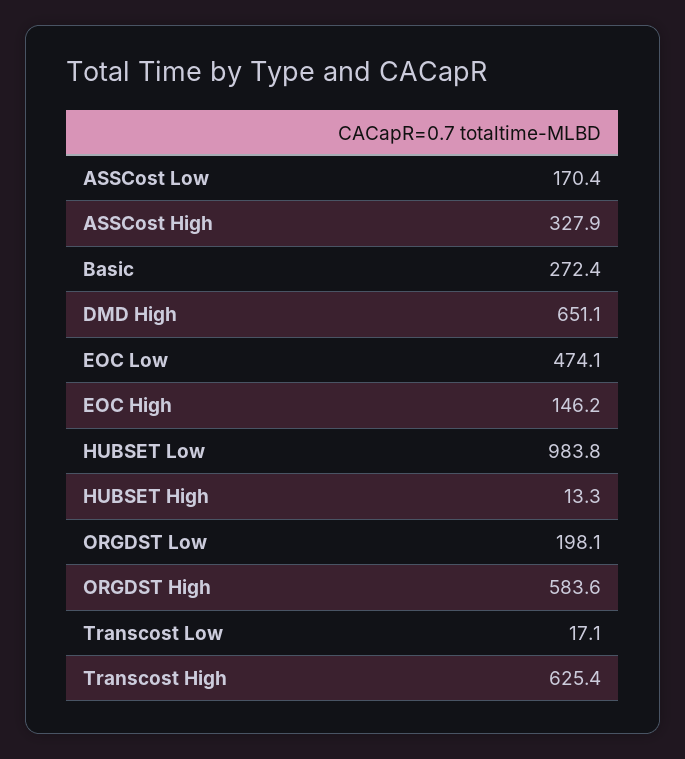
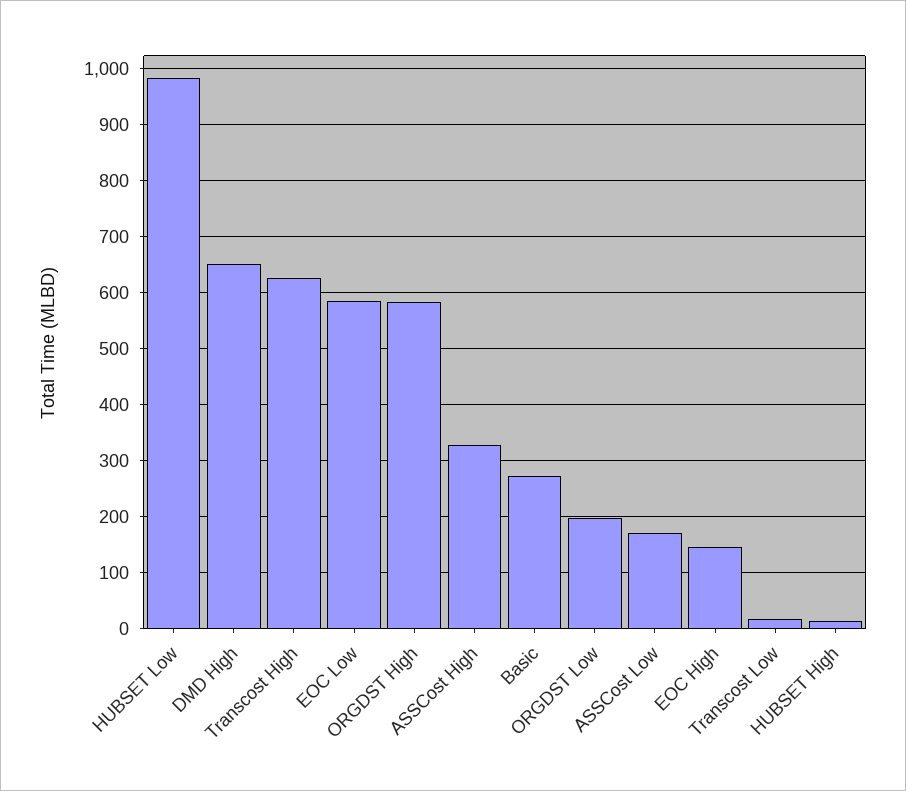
EOC Low: 474.1 -> 580

